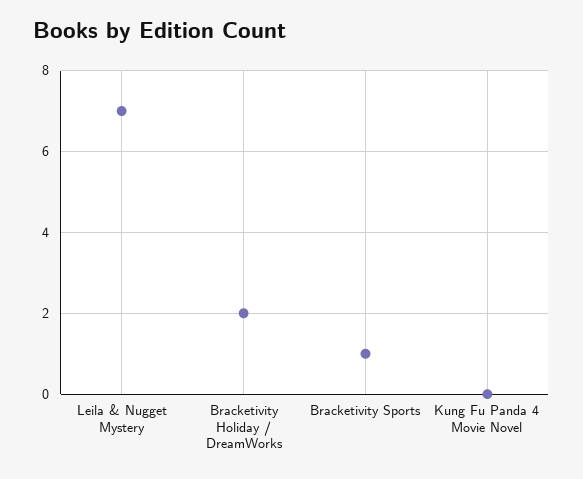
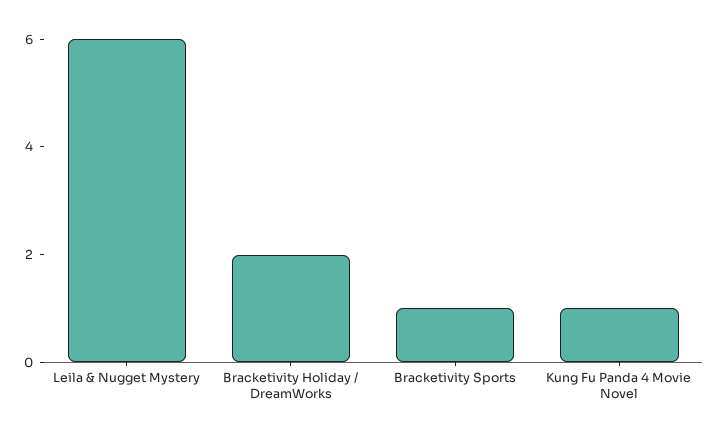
Leila & Nugget Mystery: 7 -> 6
Kung Fu Panda 4 Movie Novel: 0 -> 1

